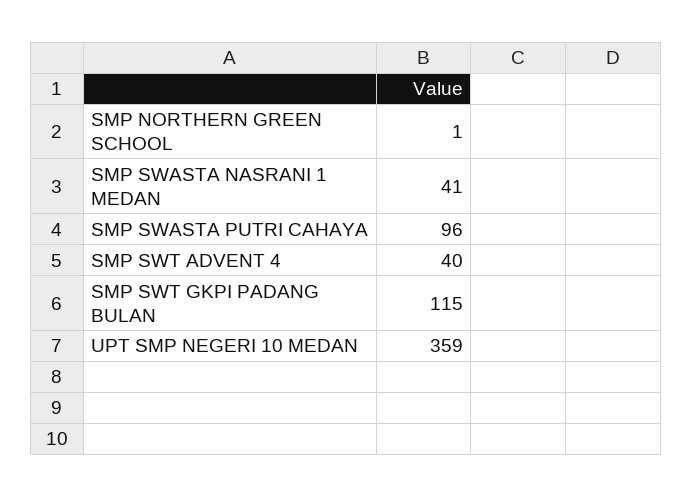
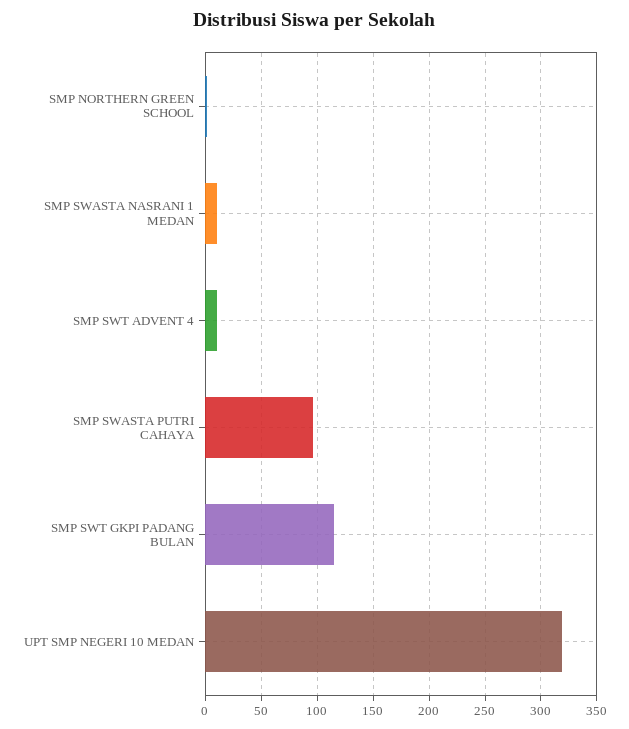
SMP SWASTA NASRANI 1 MEDAN: 41 -> 10
SMP SWT ADVENT 4: 40 -> 10
UPT SMP NEGERI 10 MEDAN: 359 -> 320

